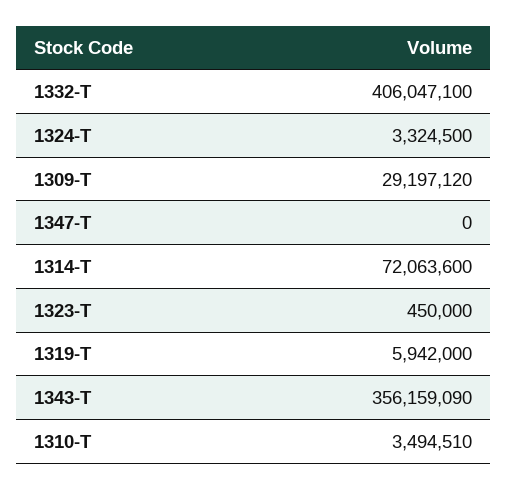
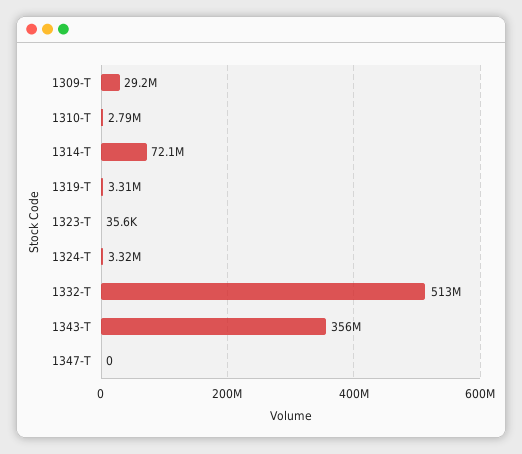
1332-T: 406047100 -> 513000000
1323-T: 450000 -> 35600
1319-T: 5942000 -> 3310000
1310-T: 3494510 -> 2790000

